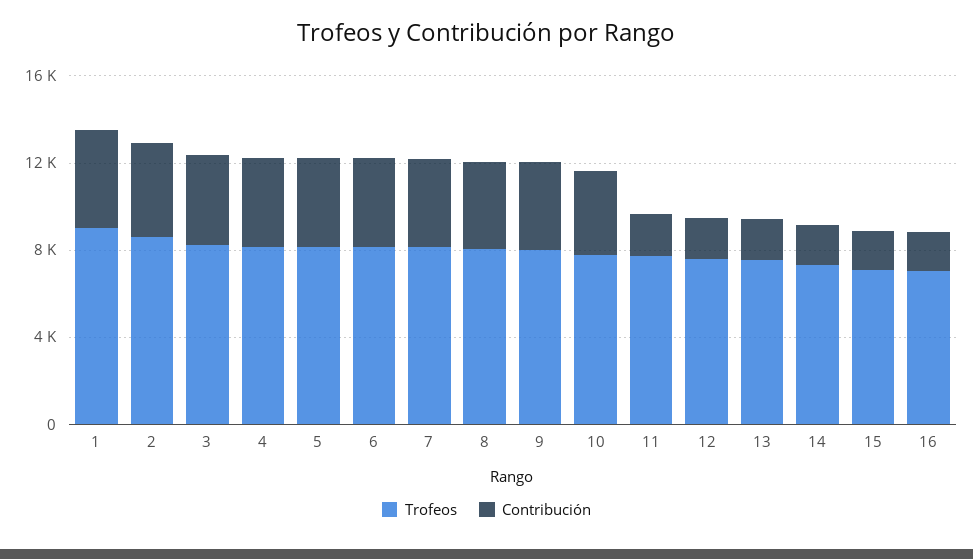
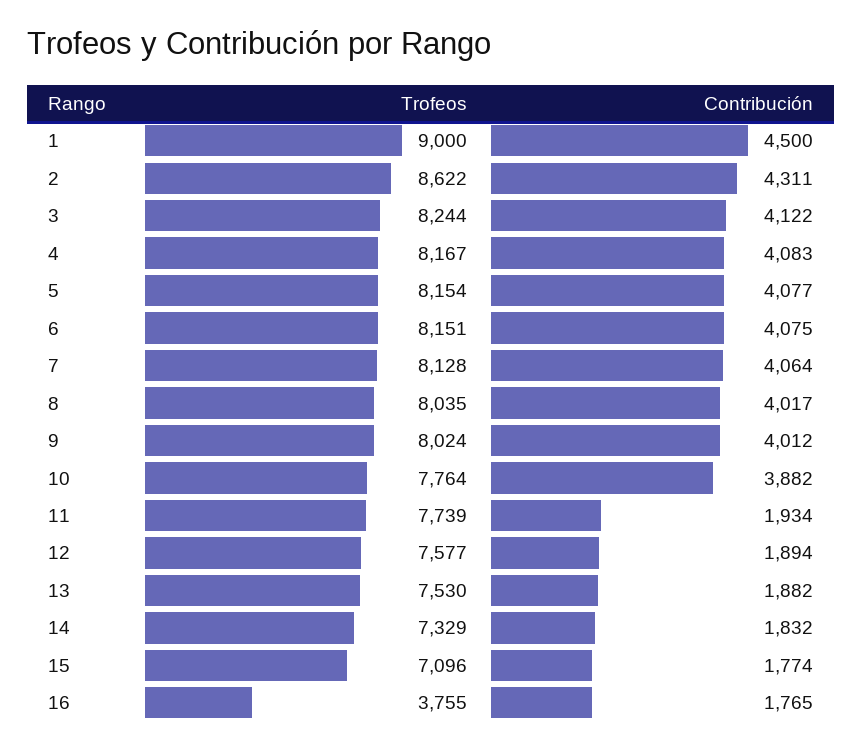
Trofeos, 16: 7000 -> 3755

